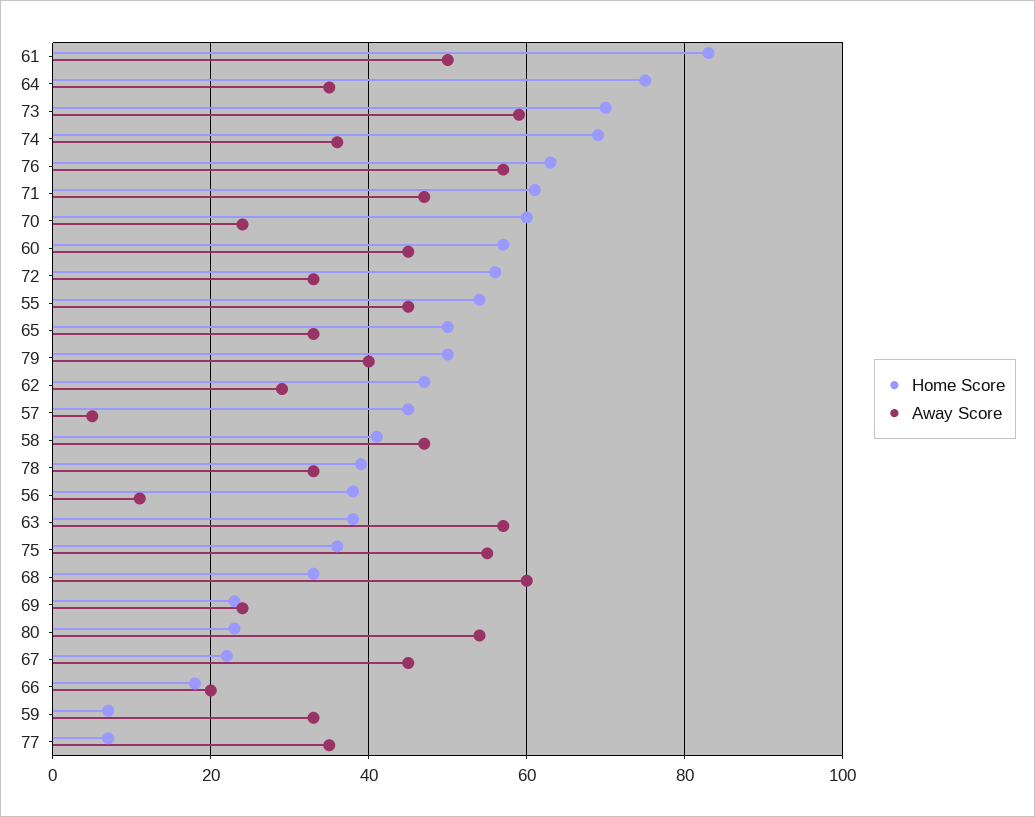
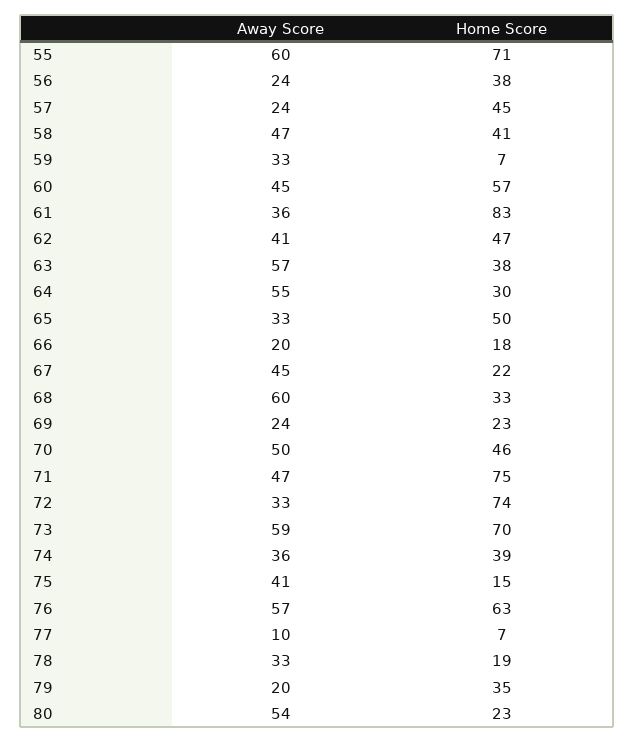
Away Score, 61: 50 -> 36
Home Score, 64: 75 -> 30
Away Score, 64: 35 -> 55
Home Score, 74: 70 -> 39
Home Score, 71: 60 -> 75
Home Score, 70: 60 -> 46
Away Score, 70: 25 -> 50
Home Score, 72: 55 -> 74
Home Score, 55: 55 -> 71
Away Score, 55: 45 -> 60
Home Score, 79: 50 -> 35
Away Score, 79: 40 -> 20
Away Score, 62: 30 -> 41
Away Score, 57: 5 -> 24
Home Score, 78: 40 -> 19
Away Score, 56: 10 -> 24
Home Score, 75: 35 -> 15
Away Score, 75: 55 -> 41
Away Score, 77: 35 -> 10

